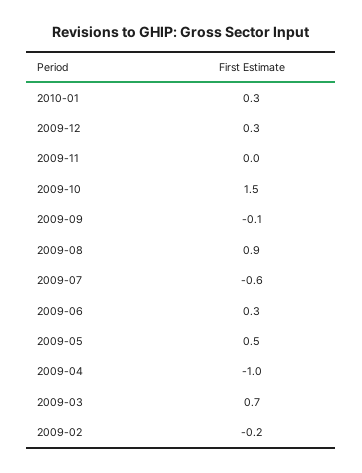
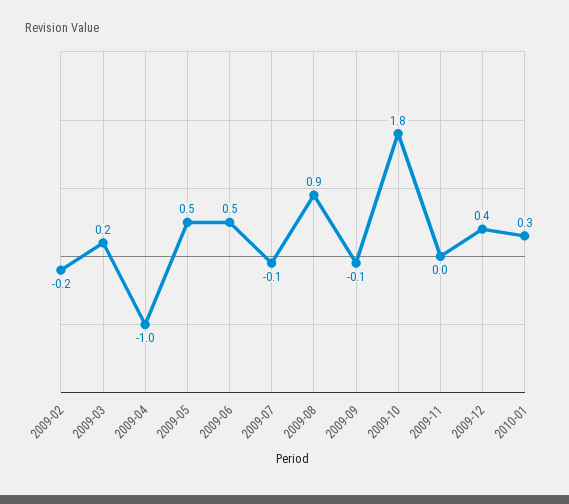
2009-12: 0.3 -> 0.4
2009-10: 1.5 -> 1.8
2009-07: -0.6 -> -0.1
2009-06: 0.3 -> 0.5
2009-03: 0.7 -> 0.2

